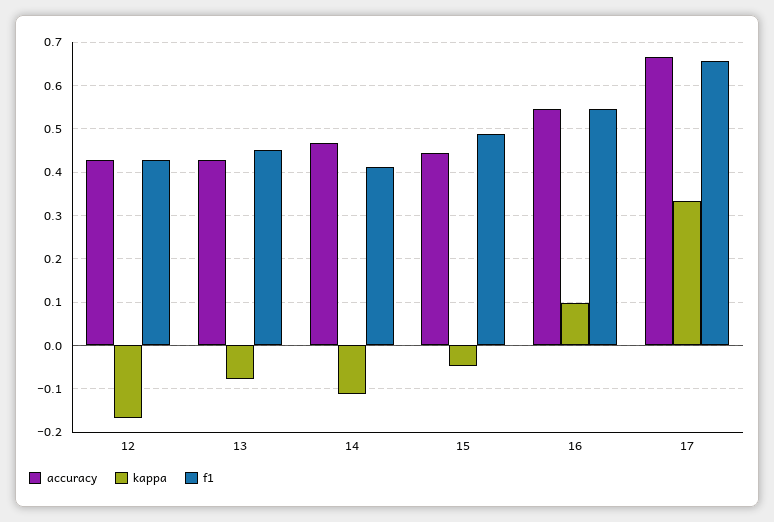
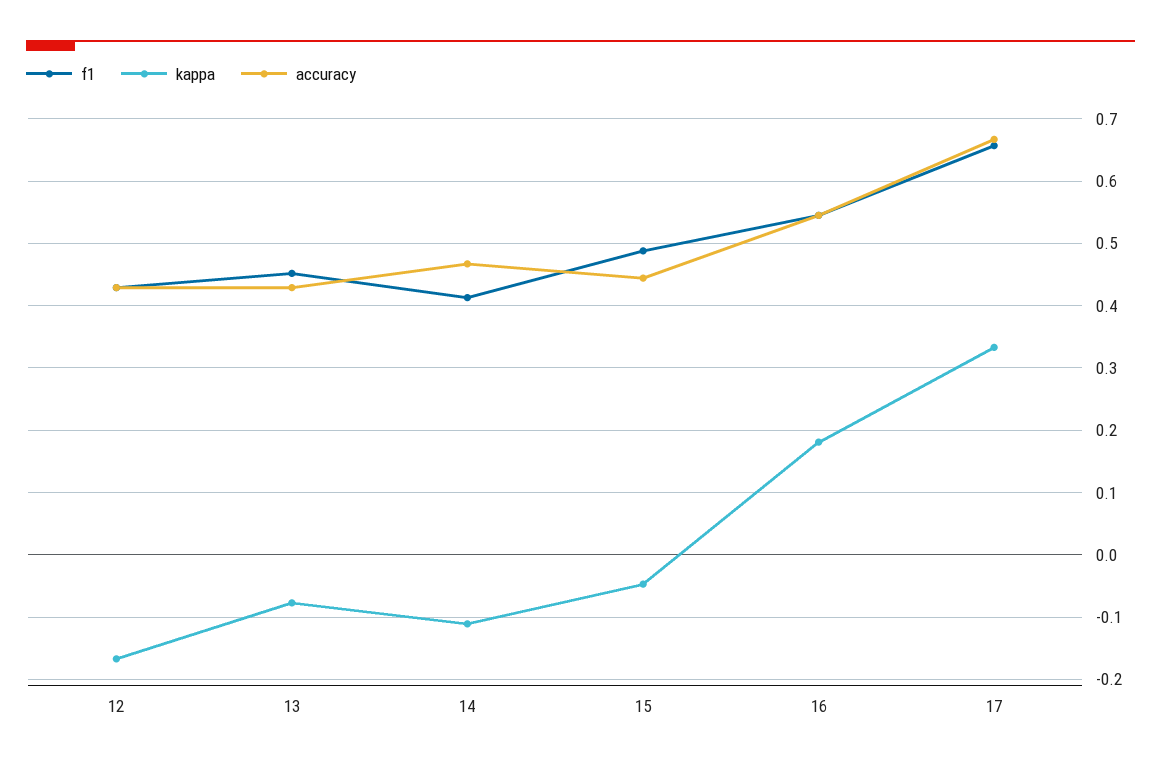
kappa, 16: 0.1 -> 0.18

